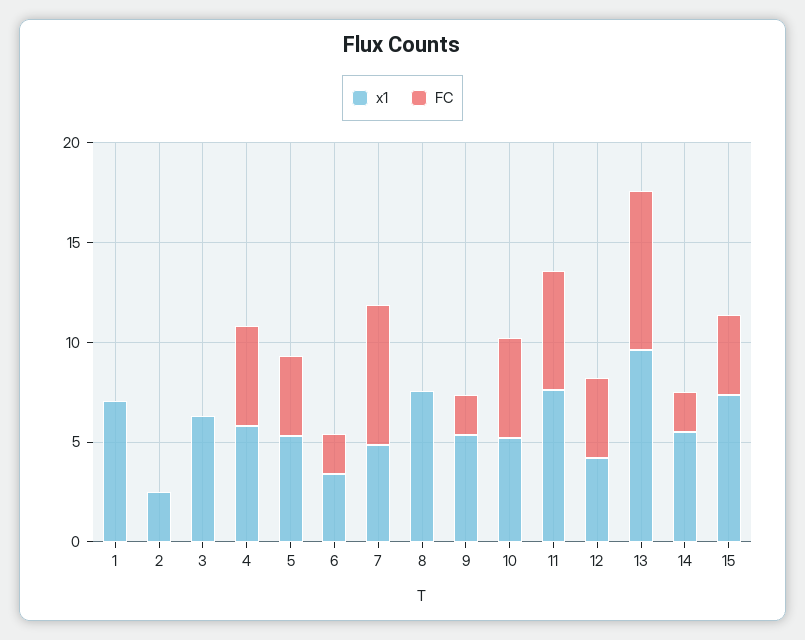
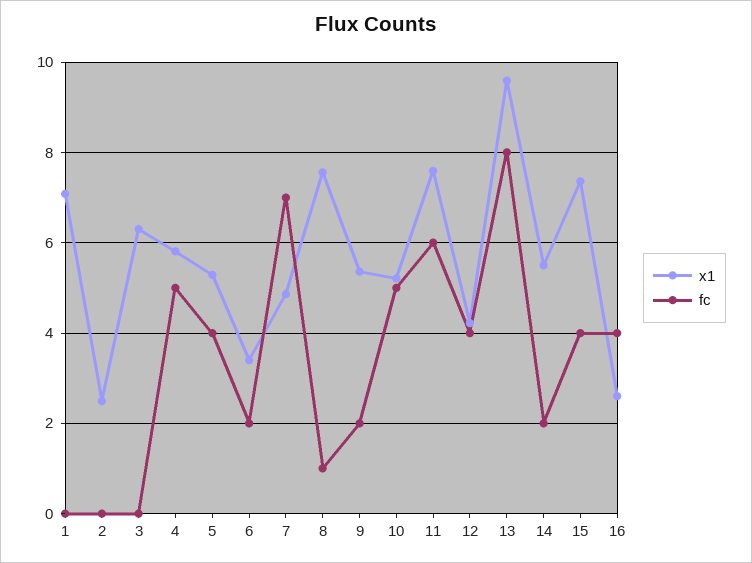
FC, 8: 0 -> 1
x1, 16: none -> 2.6
FC, 16: none -> 4

